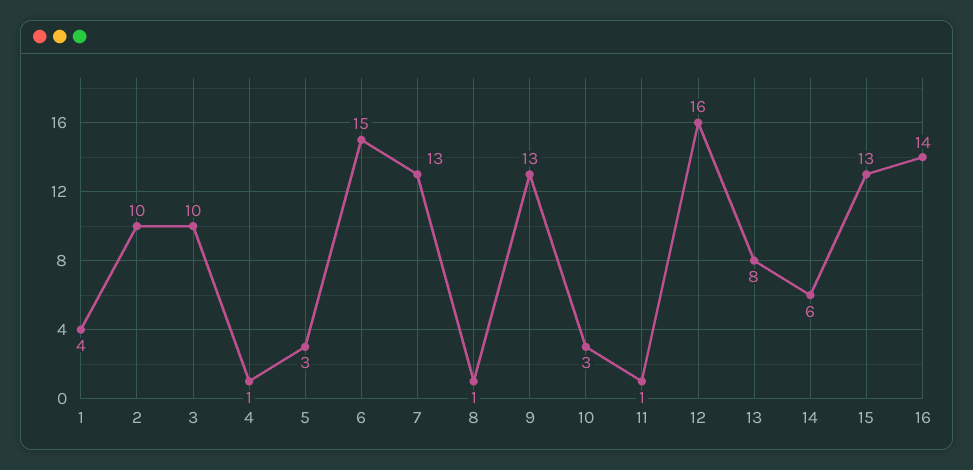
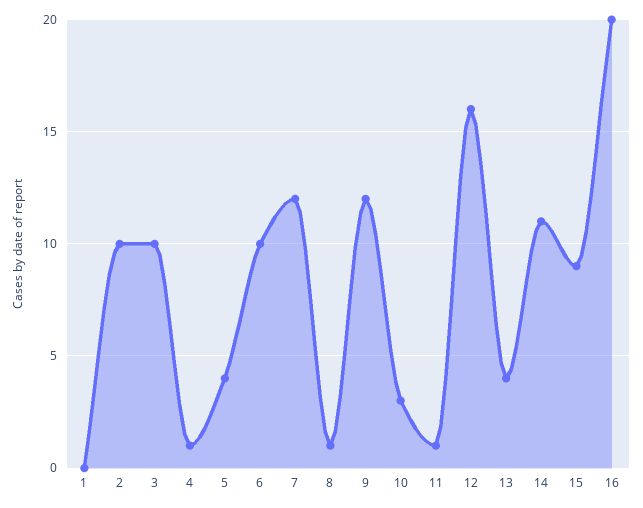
1: 4 -> 0
5: 3 -> 4
6: 15 -> 10
7: 13 -> 12
9: 13 -> 12
13: 8 -> 4
14: 6 -> 11
15: 13 -> 9
16: 14 -> 20

